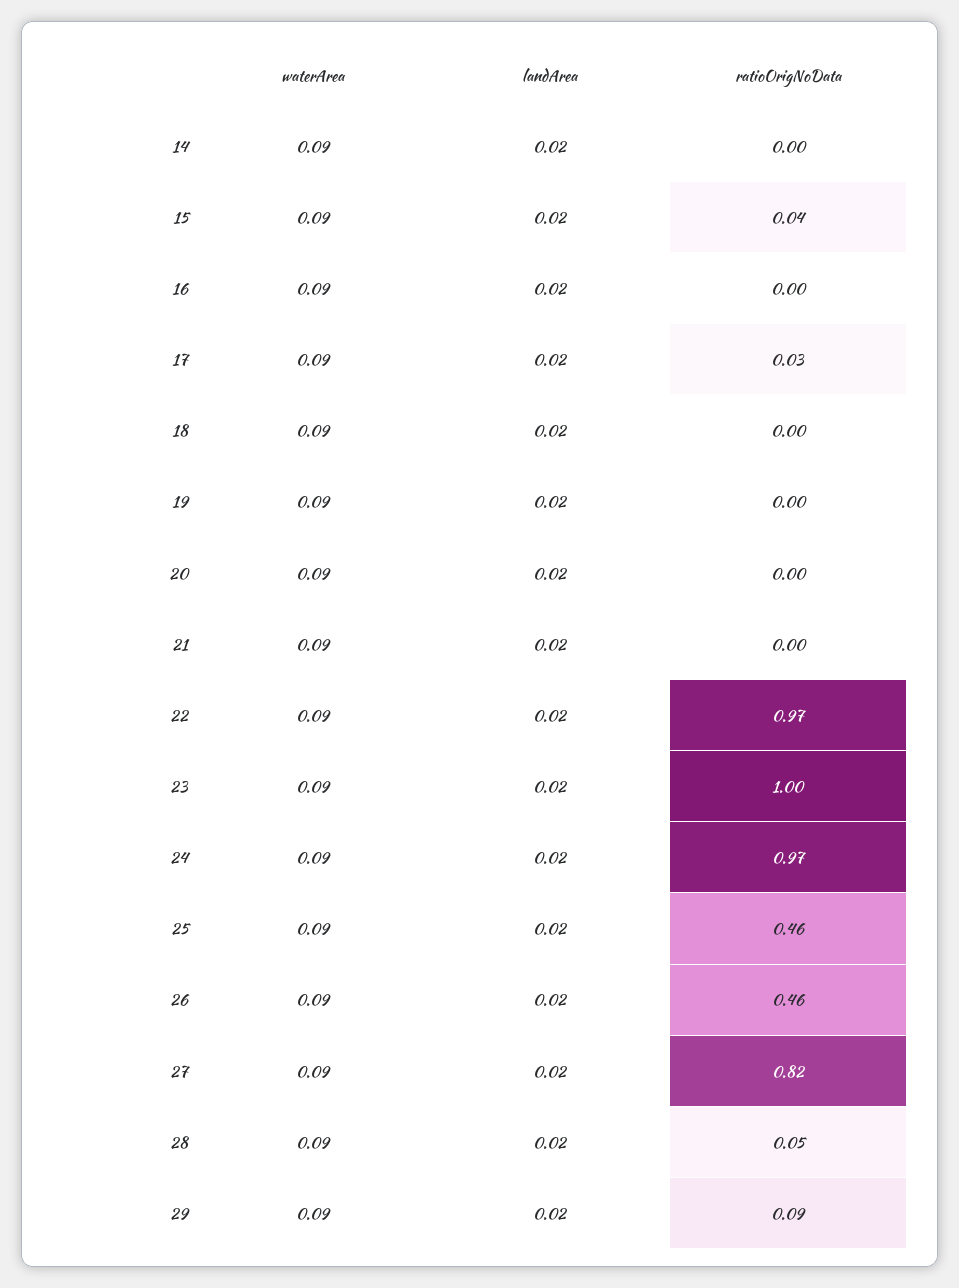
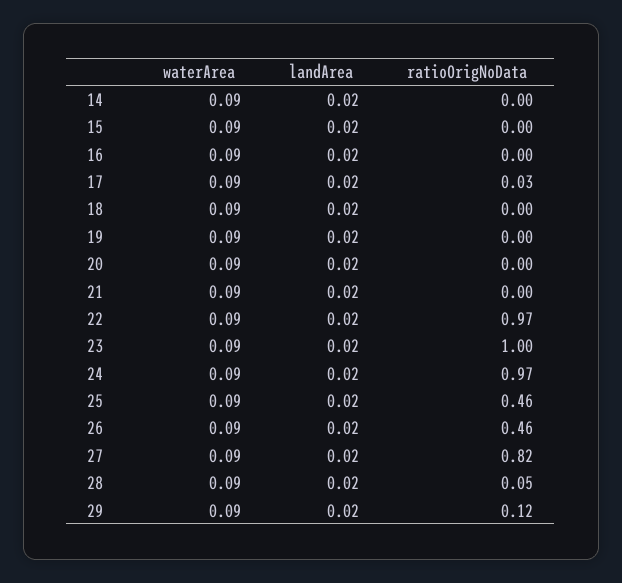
ratioOrigNoData, 15: 0.04 -> 0
ratioOrigNoData, 29: 0.09 -> 0.12

